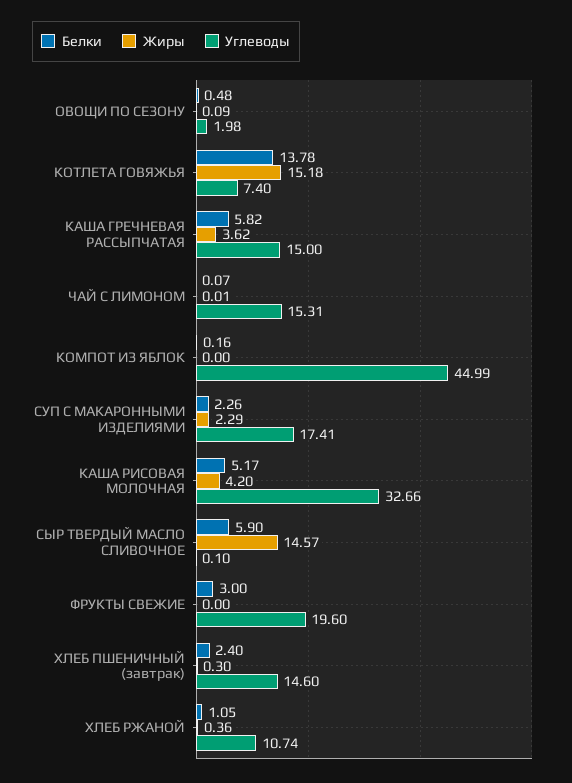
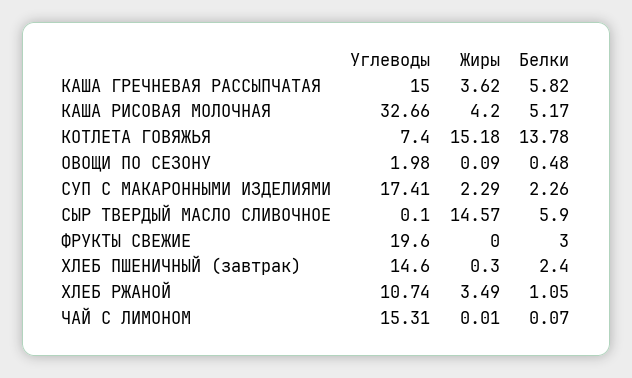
Белки, КОМПОТ ИЗ ЯБЛОК: 0.16 -> none
Жиры, КОМПОТ ИЗ ЯБЛОК: 0 -> none
Углеводы, КОМПОТ ИЗ ЯБЛОК: 44.99 -> none
Жиры, ХЛЕБ РЖАНОЙ: 0.36 -> 3.49

